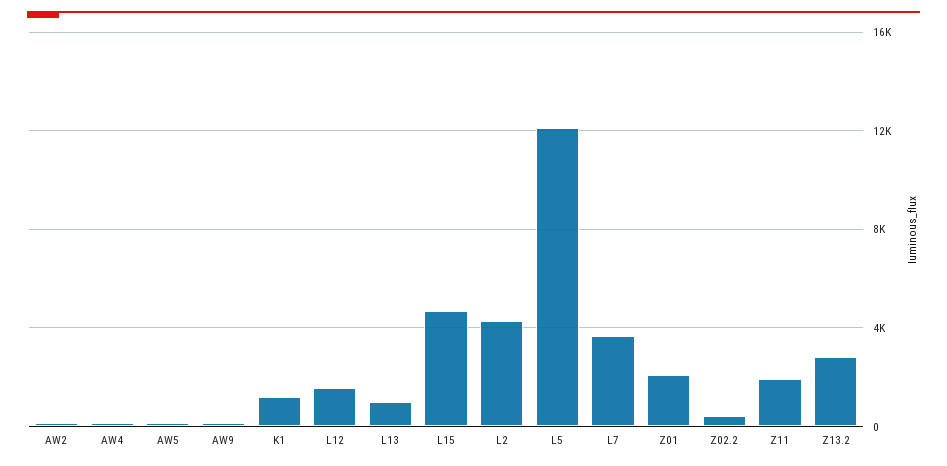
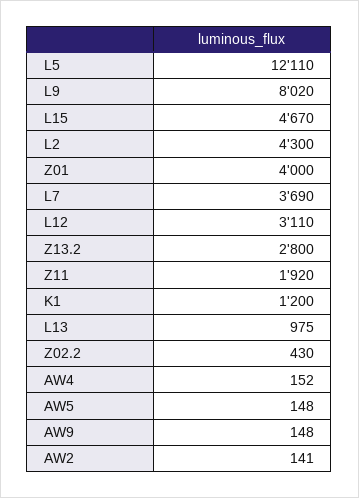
L12: 1500 -> 3110
Z01: 2000 -> 4000
L9: none -> 8020

